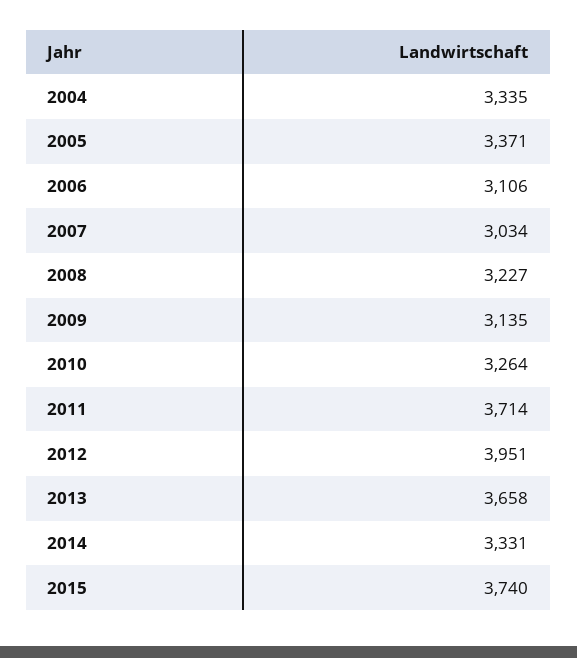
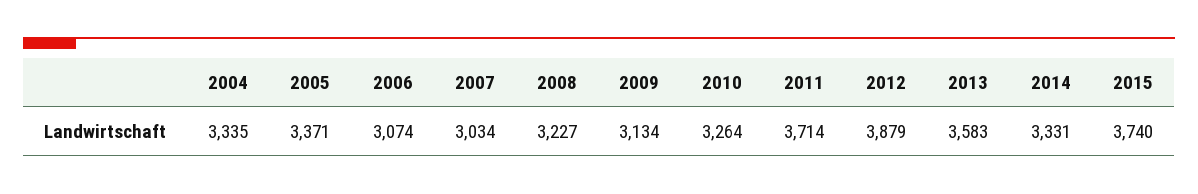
2006: 3106 -> 3074
2009: 3135 -> 3134
2012: 3951 -> 3879
2013: 3658 -> 3583

